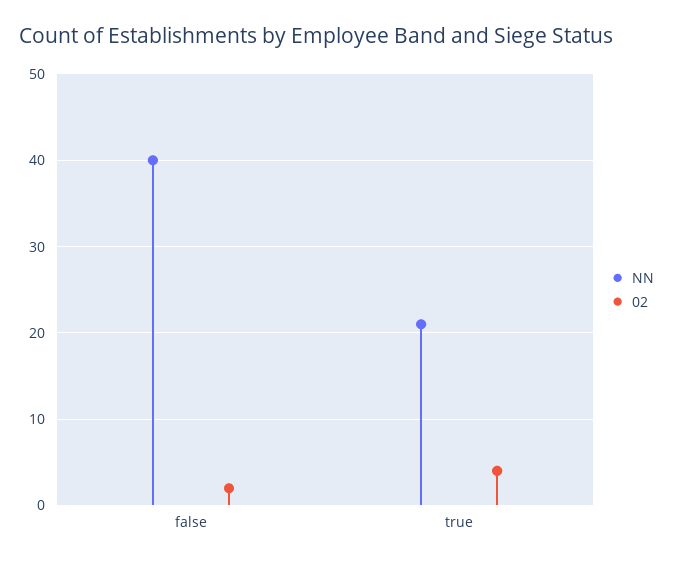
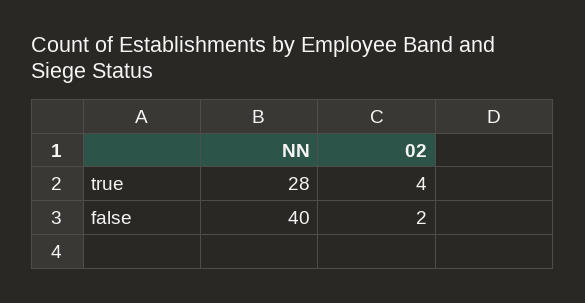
NN, true: 21 -> 28

